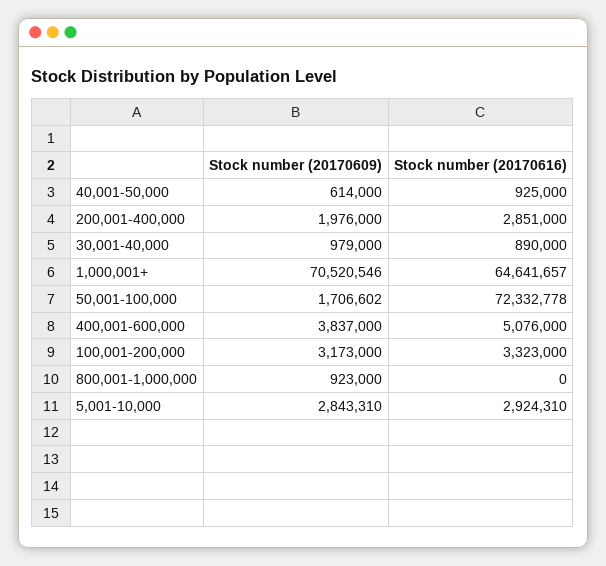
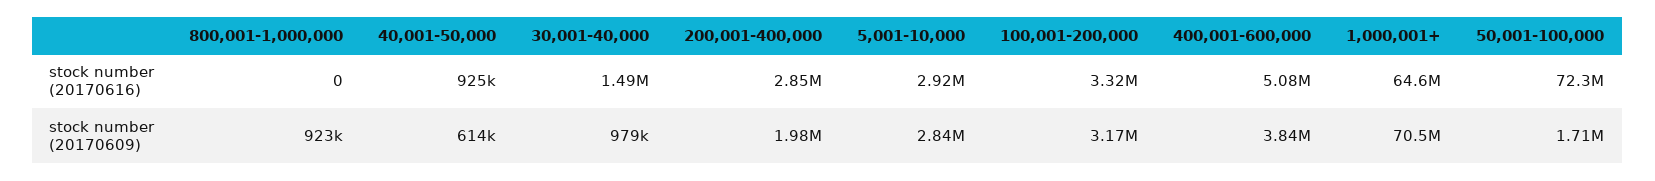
Stock number (20170616), 30,001-40,000: 890000 -> 1490000

